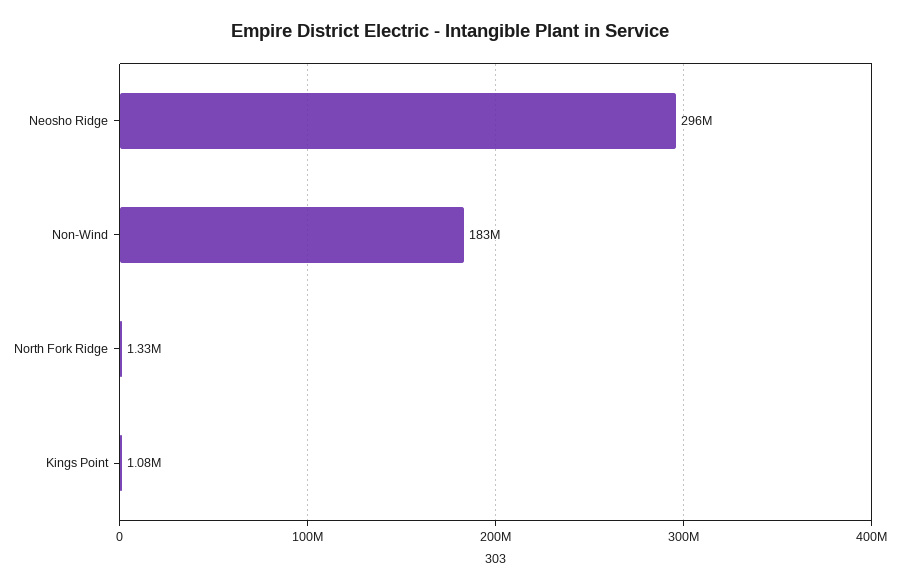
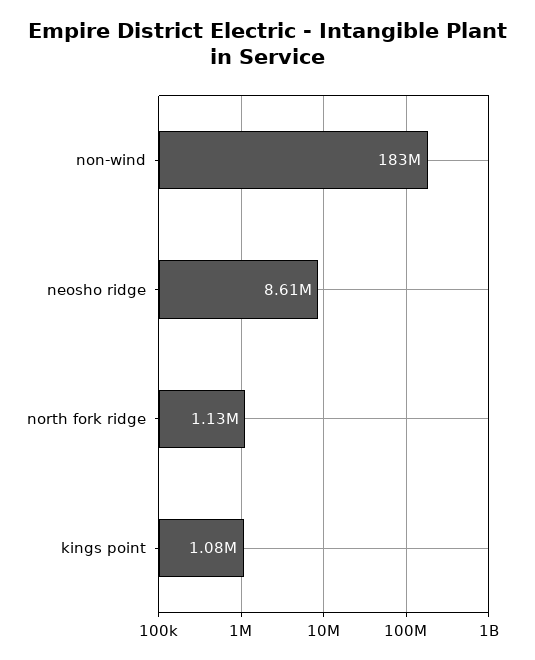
Neosho Ridge: 296000000 -> 8610000
North Fork Ridge: 1330000 -> 1130000

